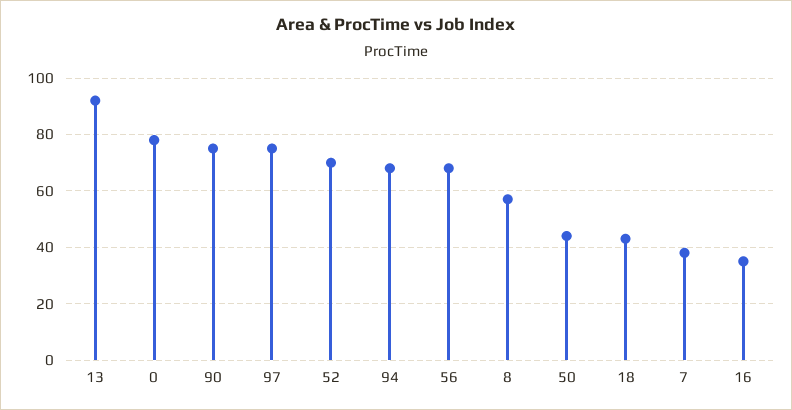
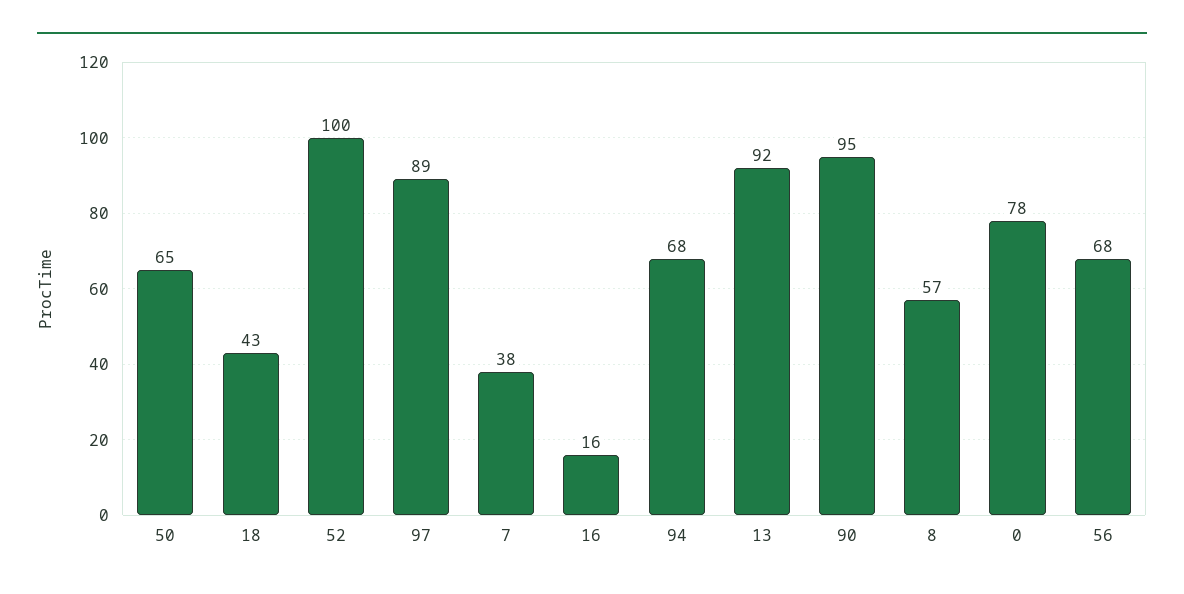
90: 75 -> 95
97: 75 -> 89
52: 70 -> 100
50: 45 -> 65
16: 35 -> 16

